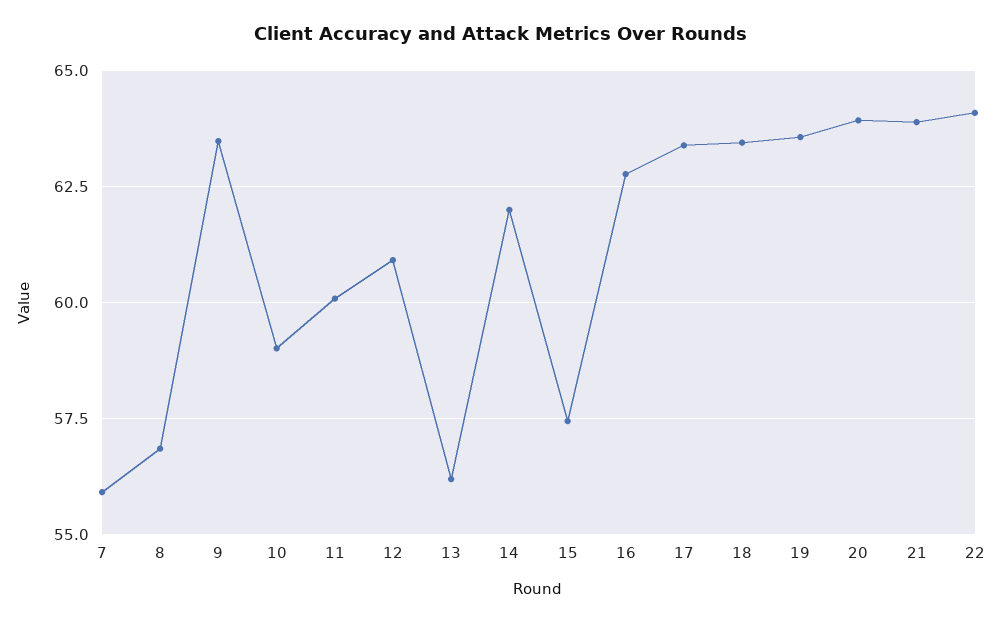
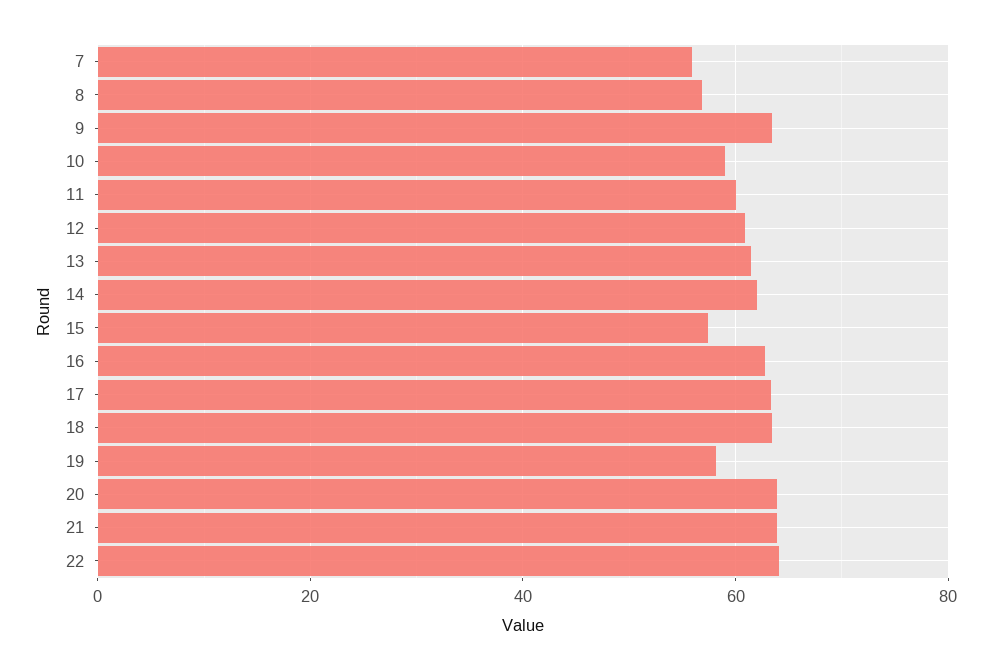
13: 56.25 -> 62
19: 63.5 -> 58

